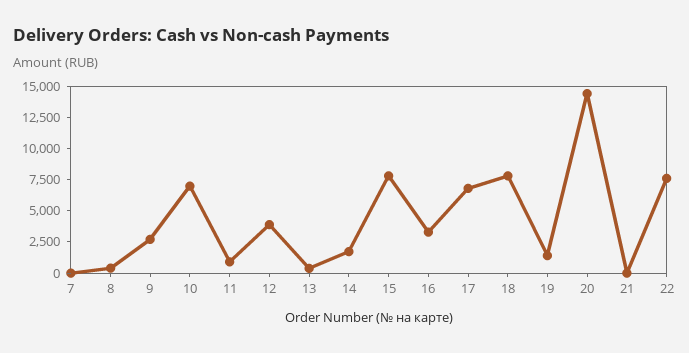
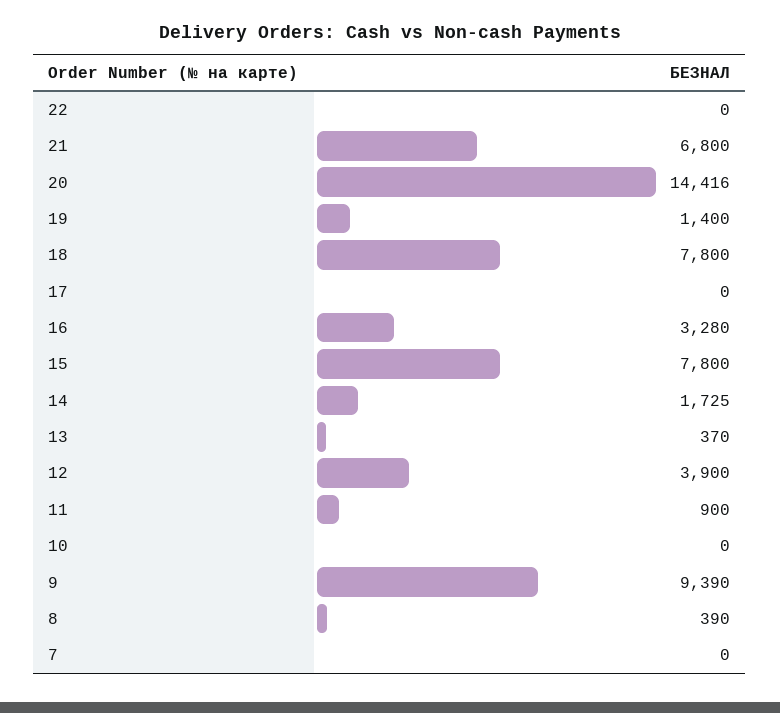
9: 2500 -> 9390
10: 7500 -> 0
17: 7500 -> 0
21: 0 -> 6800
22: 7500 -> 0

